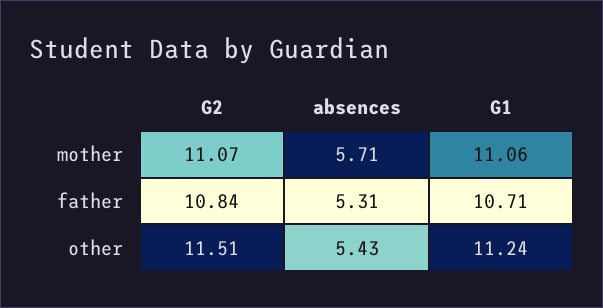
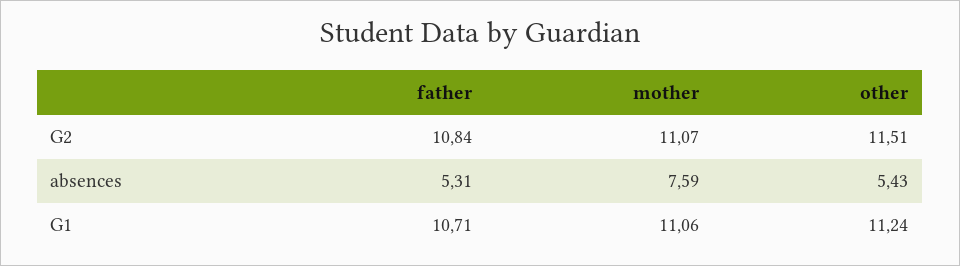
absences, mother: 5.71 -> 7.59

